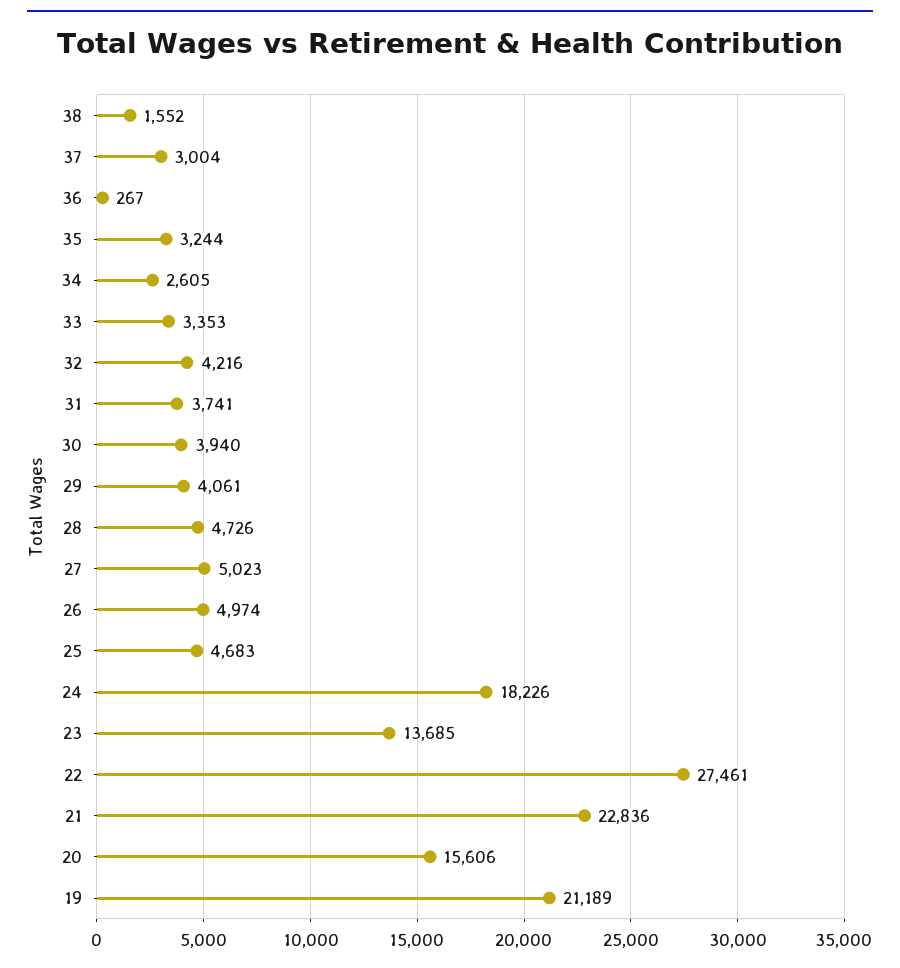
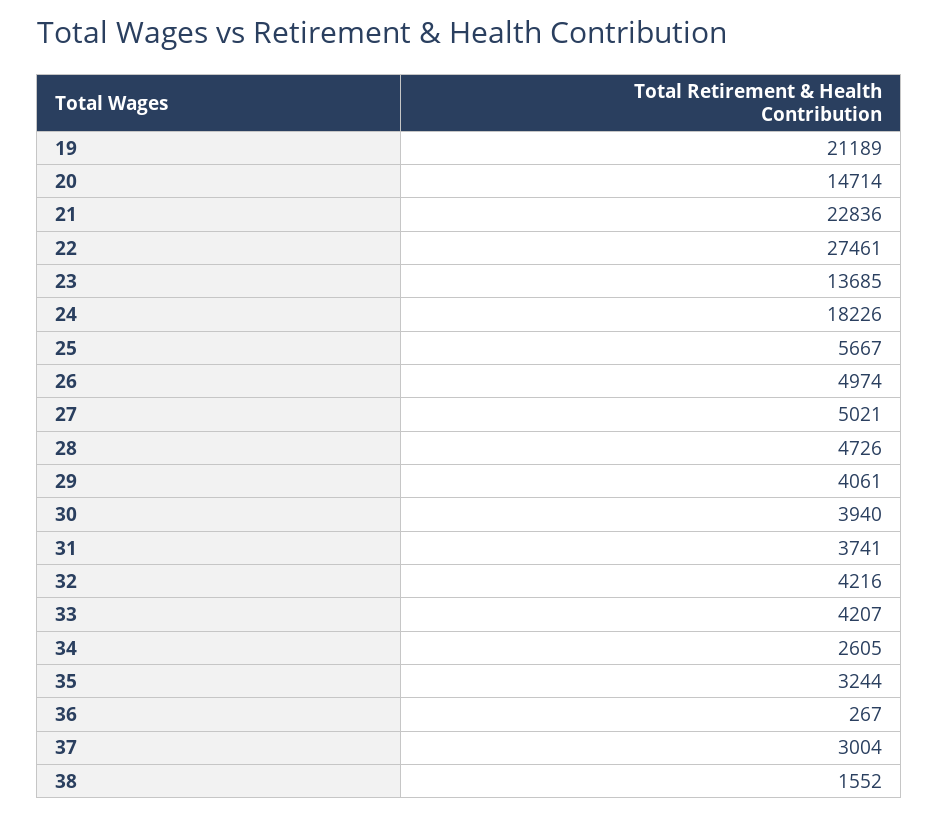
33: 3353 -> 4207
27: 5023 -> 5021
25: 4683 -> 5667
20: 15606 -> 14714

